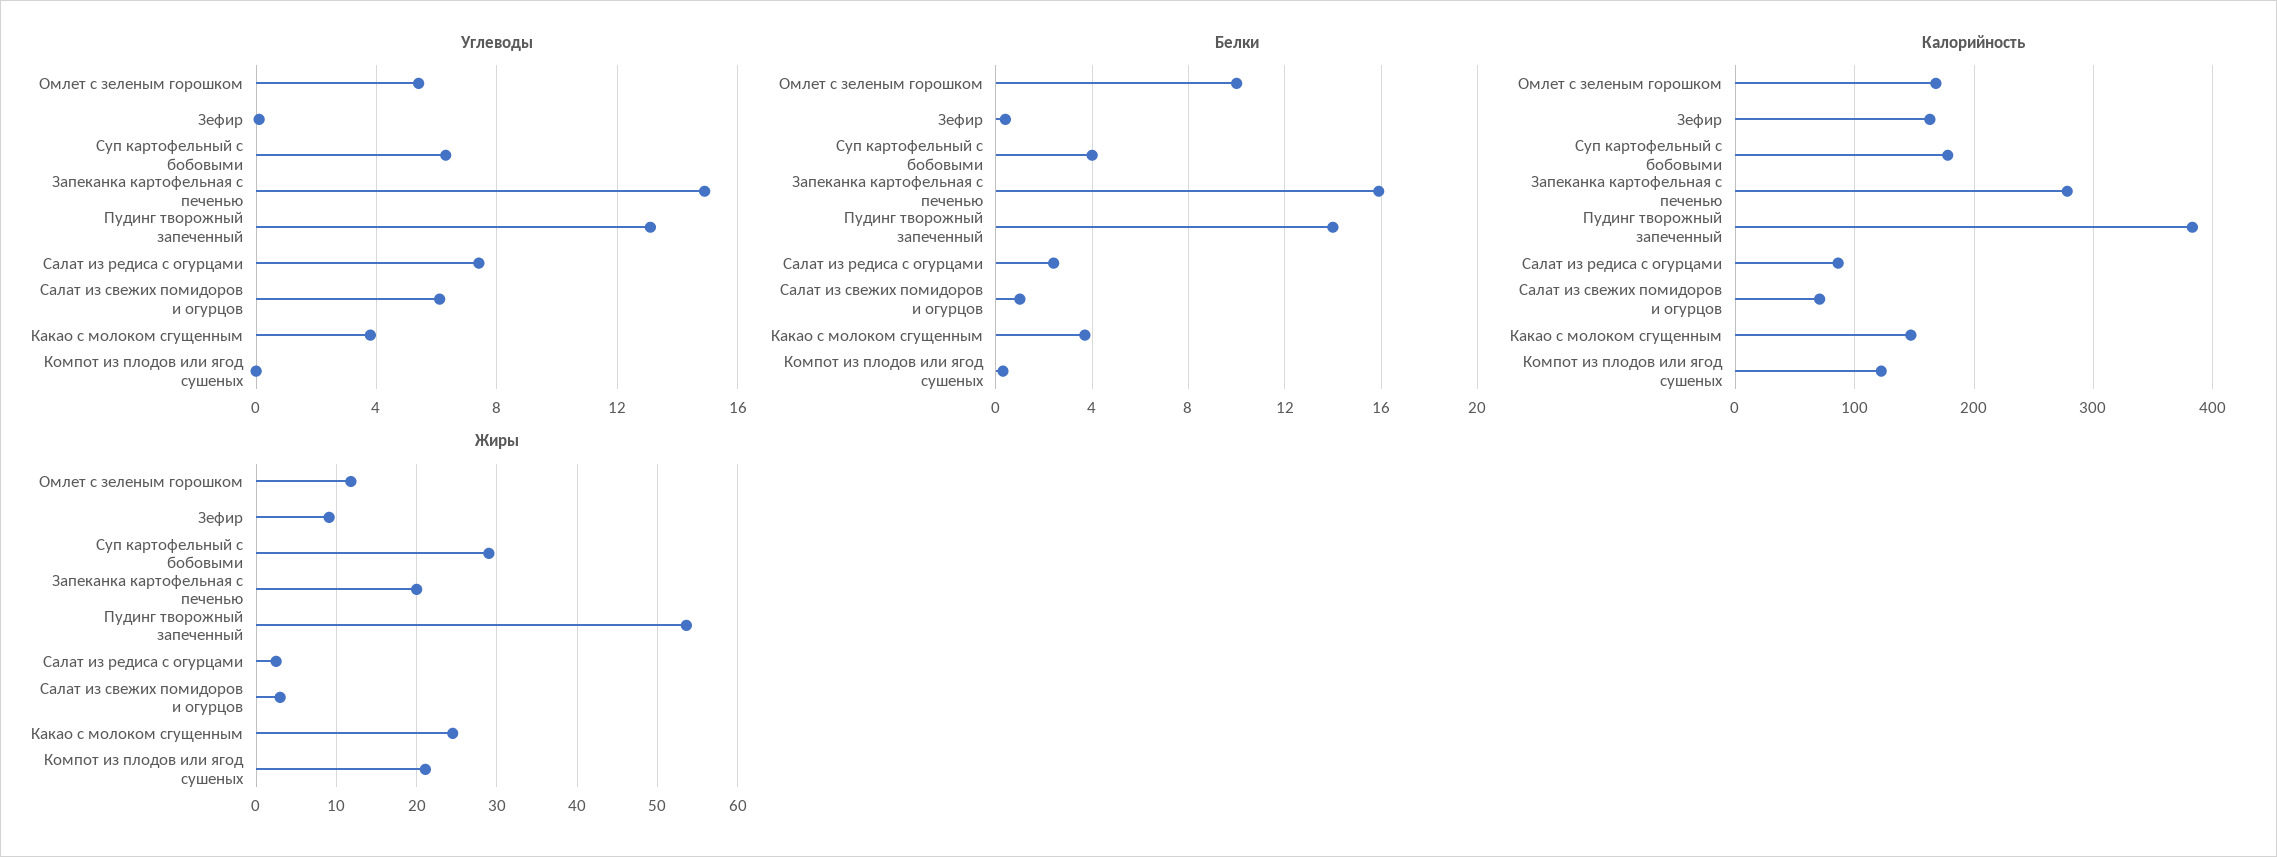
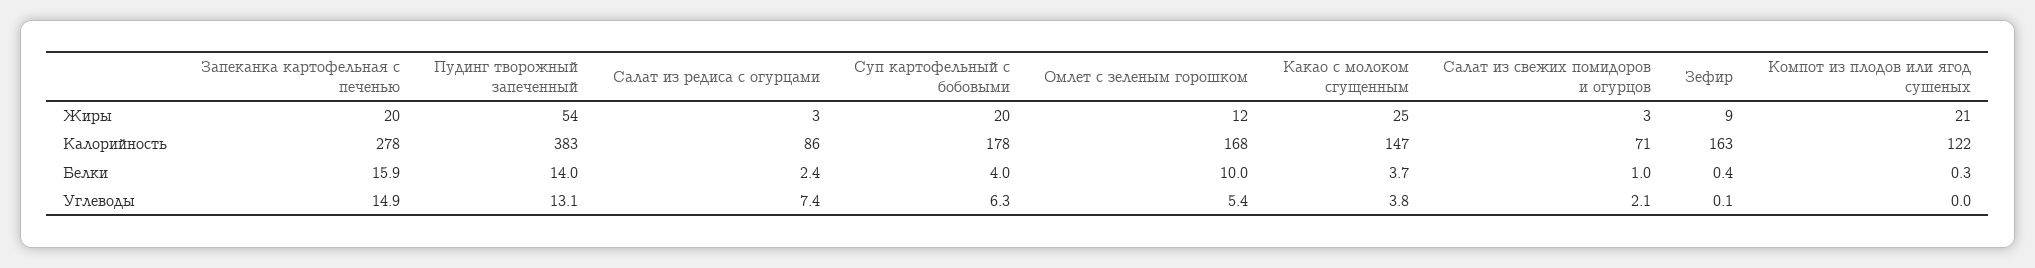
Углеводы, Салат из свежих помидоров и огурцов: 6 -> 2.1
Жиры, Суп картофельный с бобовыми: 29 -> 20

